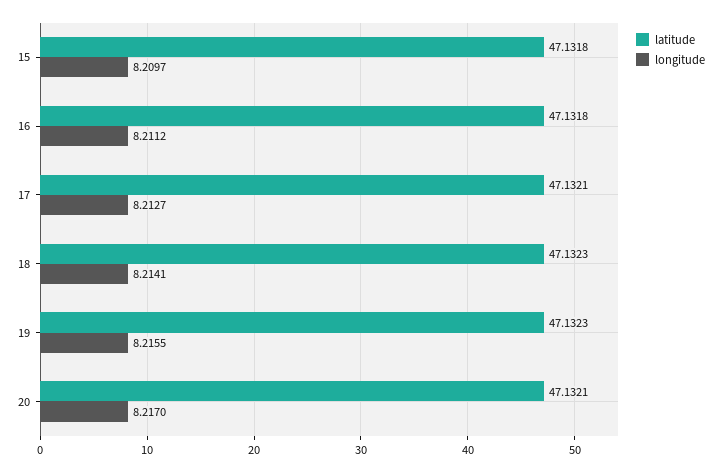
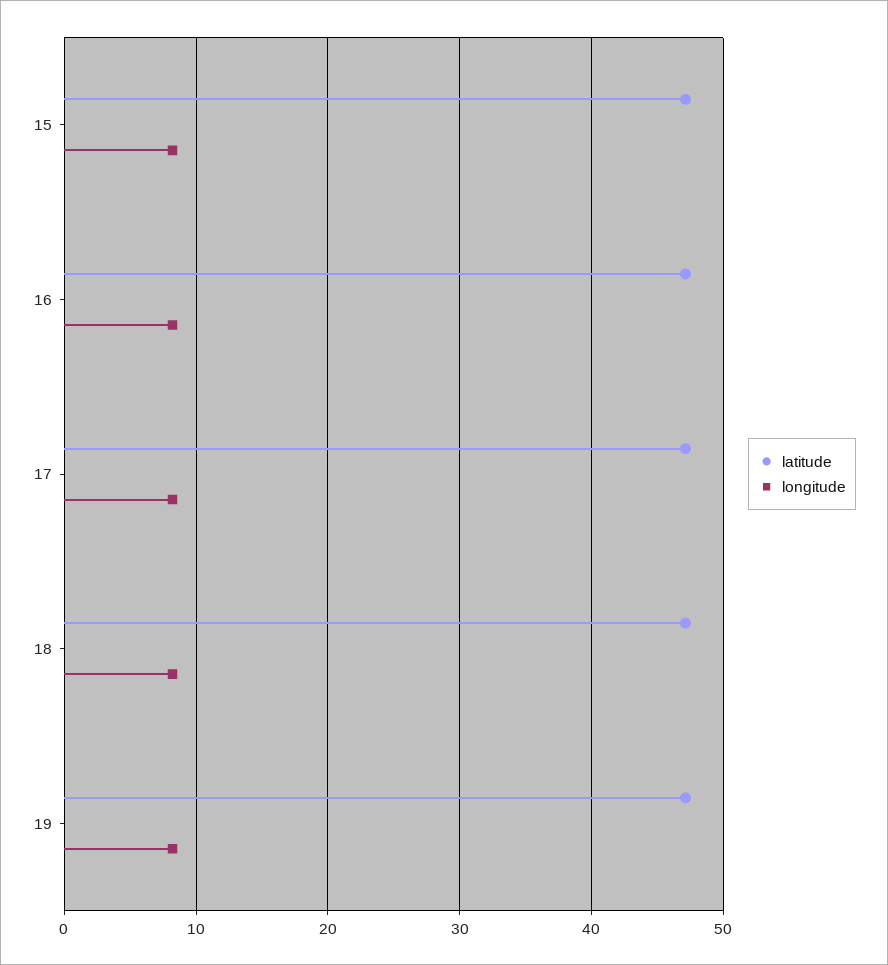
latitude, 20: 47.1321 -> none
longitude, 20: 8.217 -> none

